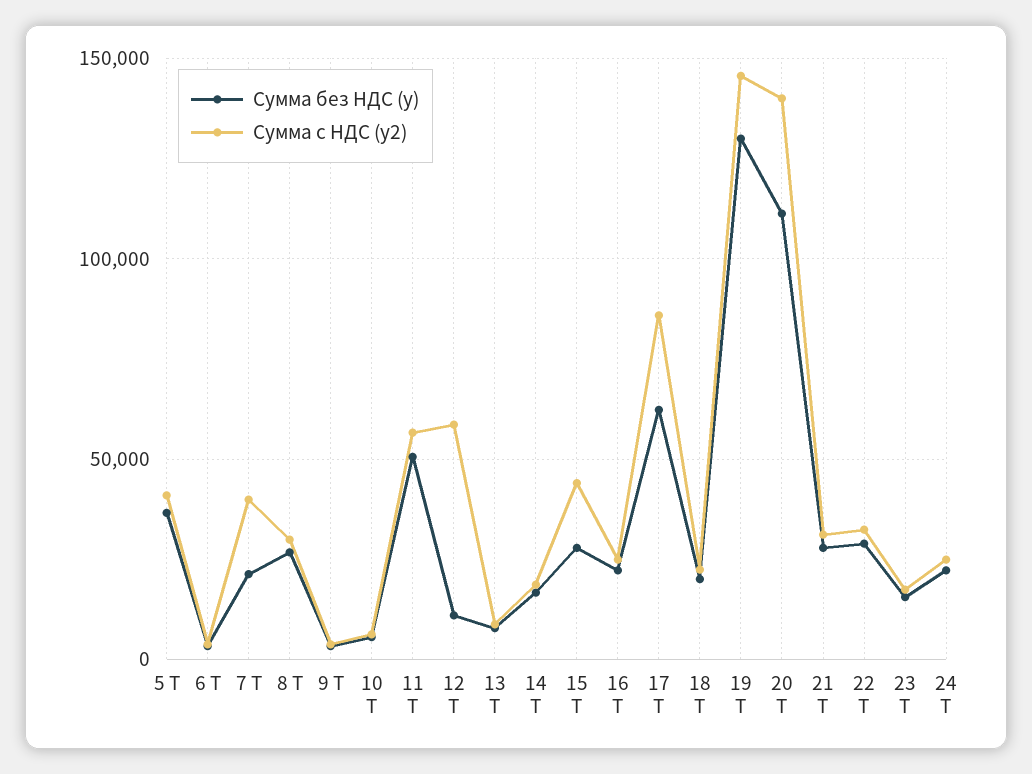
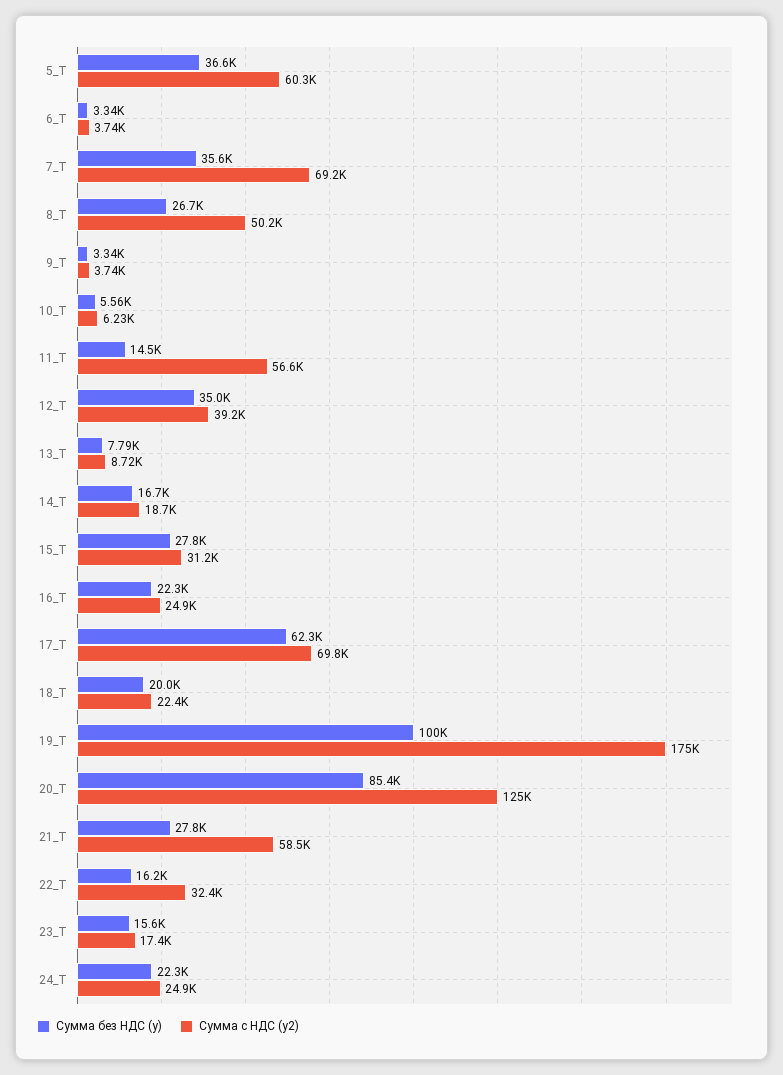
Сумма с НДС (y2), 5 Т: 40000 -> 60300
Сумма без НДС (y), 7 Т: 20000 -> 35600
Сумма с НДС (y2), 7 Т: 40000 -> 69200
Сумма с НДС (y2), 8 Т: 30000 -> 50200
Сумма без НДС (y), 11 Т: 50000 -> 14500
Сумма без НДС (y), 12 Т: 10000 -> 35000
Сумма с НДС (y2), 12 Т: 60000 -> 39200
Сумма с НДС (y2), 15 Т: 45000 -> 31200
Сумма с НДС (y2), 17 Т: 85000 -> 69800
Сумма без НДС (y), 19 Т: 130000 -> 100000
Сумма с НДС (y2), 19 Т: 145000 -> 175000
Сумма без НДС (y), 20 Т: 110000 -> 85400
Сумма с НДС (y2), 20 Т: 140000 -> 125000
Сумма с НДС (y2), 21 Т: 30000 -> 58500
Сумма без НДС (y), 22 Т: 30000 -> 16200

